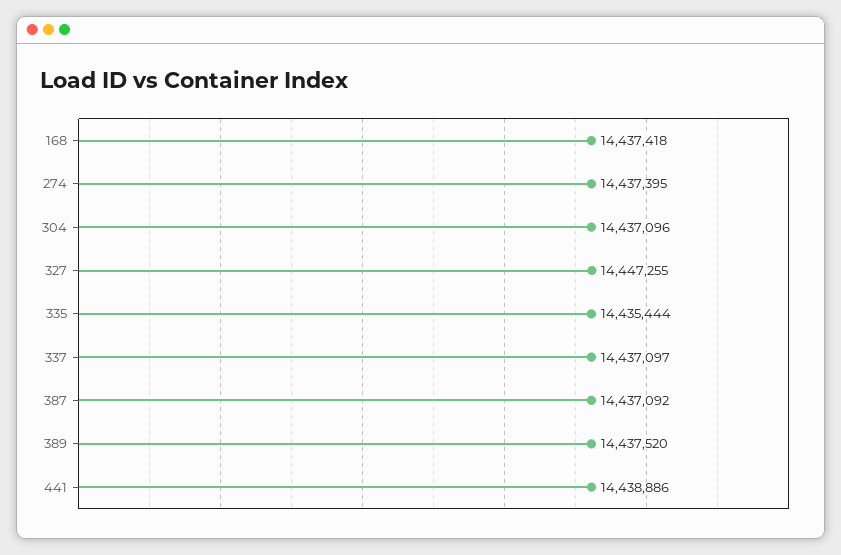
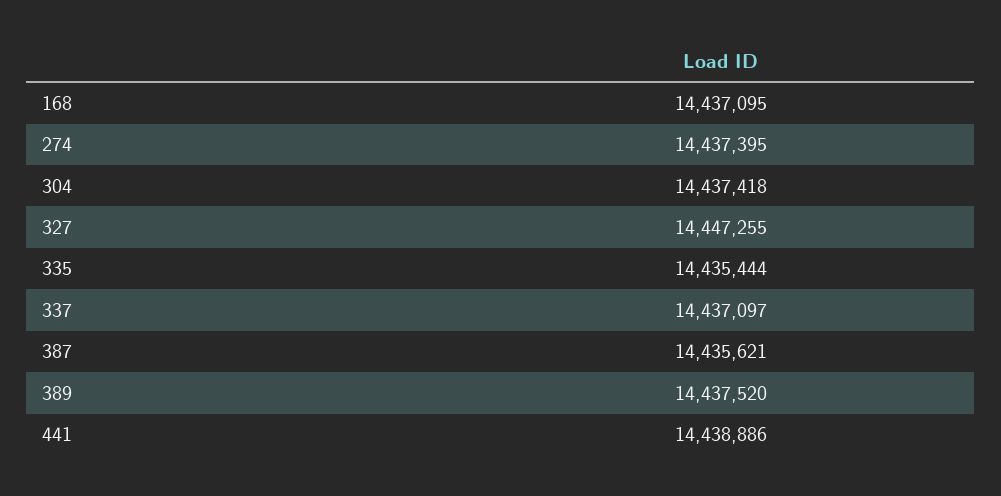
168: 14437418 -> 14437095
304: 14437096 -> 14437418
387: 14437092 -> 14435621

